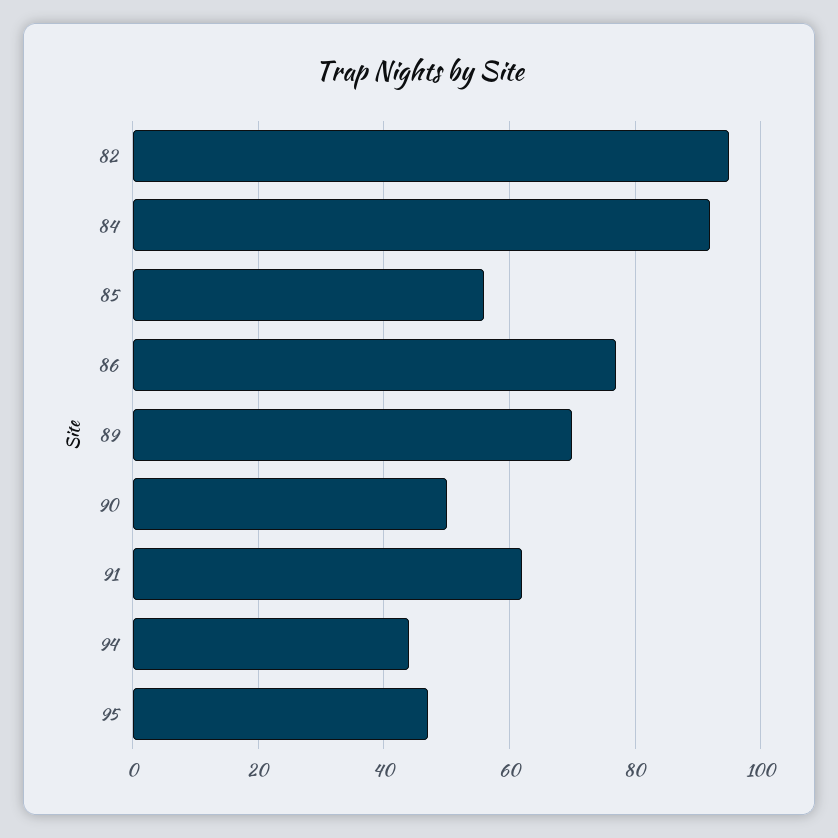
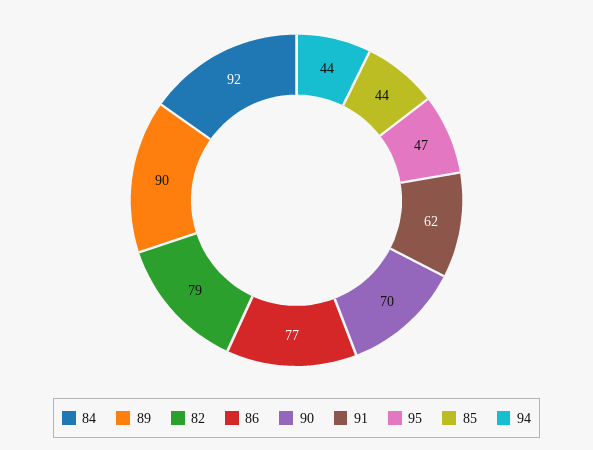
82: 95 -> 79
85: 55 -> 44
89: 70 -> 90
90: 50 -> 70

